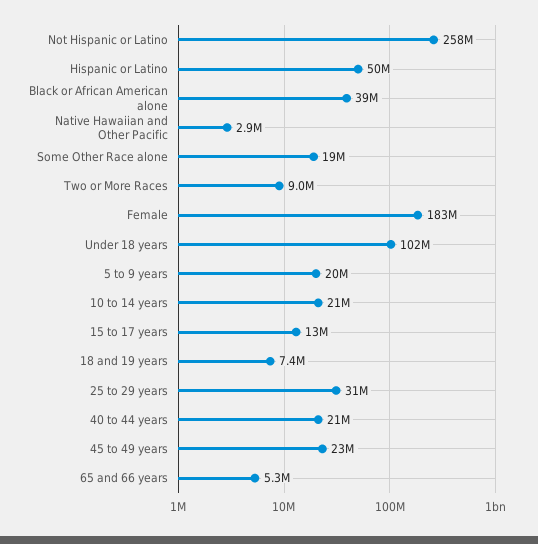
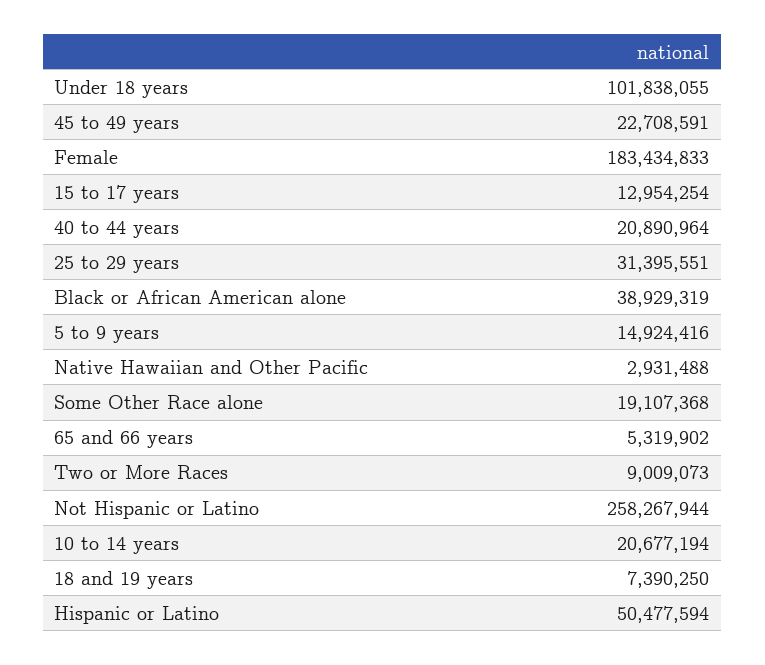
5 to 9 years: 20000000 -> 14924416

